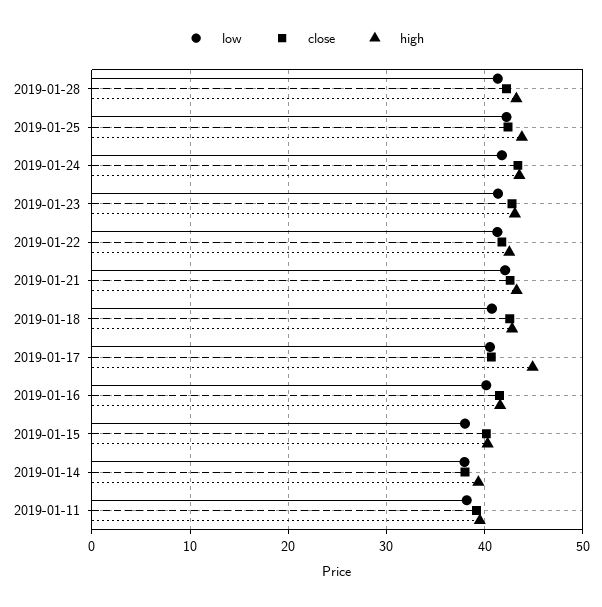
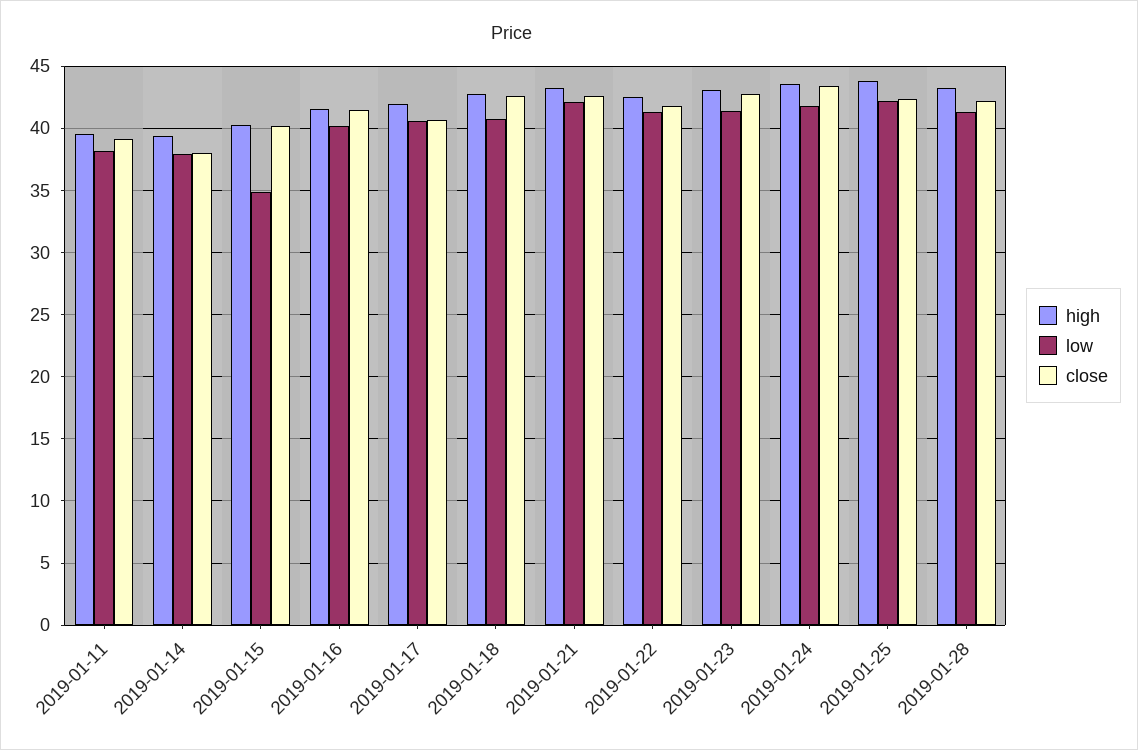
high, 2019-01-17: 45 -> 42
low, 2019-01-15: 38 -> 35

